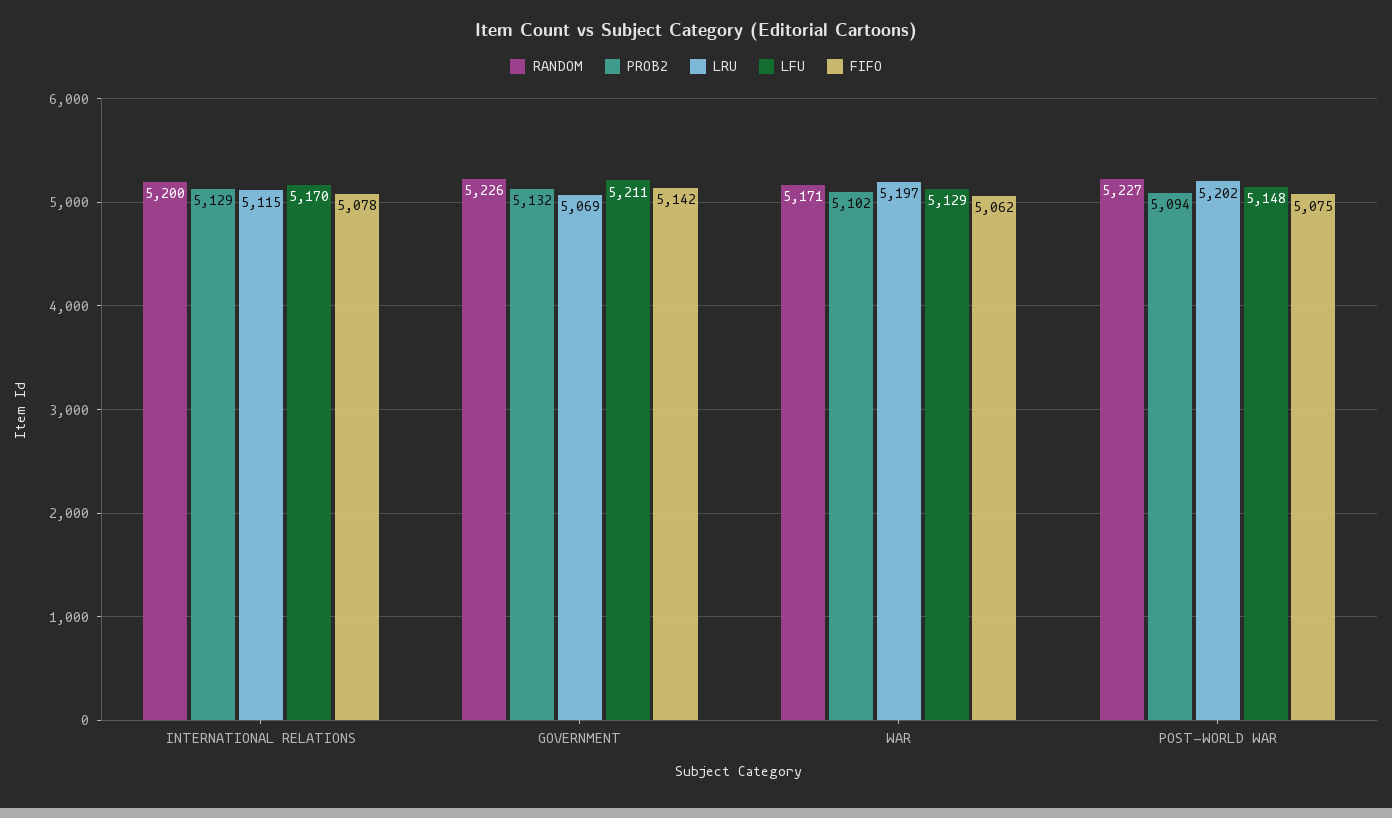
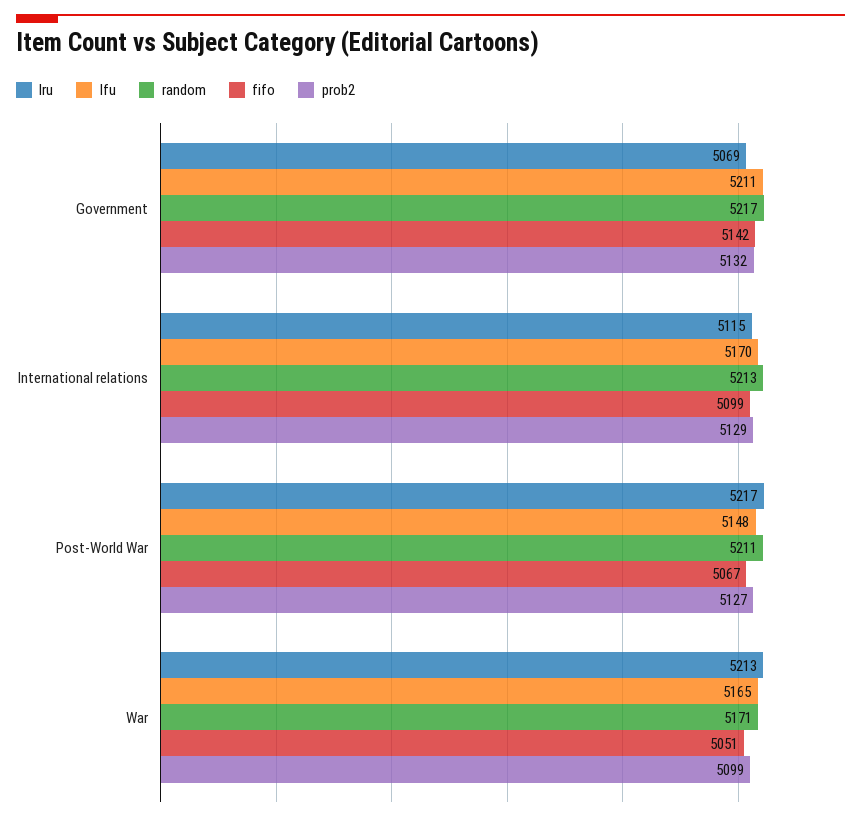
RANDOM, INTERNATIONAL RELATIONS: 5200 -> 5213
FIFO, INTERNATIONAL RELATIONS: 5078 -> 5099
RANDOM, GOVERNMENT: 5226 -> 5217
PROB2, WAR: 5102 -> 5099
LRU, WAR: 5197 -> 5213
LFU, WAR: 5129 -> 5165
FIFO, WAR: 5062 -> 5051
RANDOM, POST-WORLD WAR: 5227 -> 5211
PROB2, POST-WORLD WAR: 5094 -> 5127
LRU, POST-WORLD WAR: 5202 -> 5217
FIFO, POST-WORLD WAR: 5075 -> 5067

